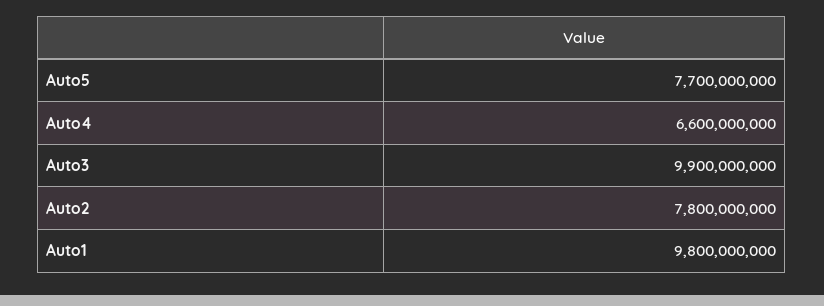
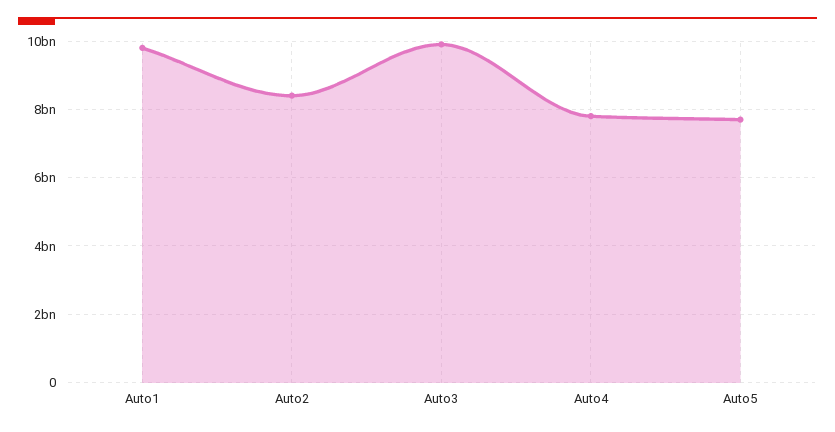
Auto4: 6600000000 -> 7800000000
Auto2: 7800000000 -> 8400000000

